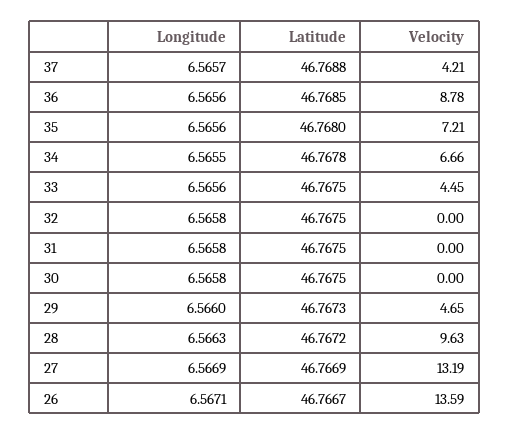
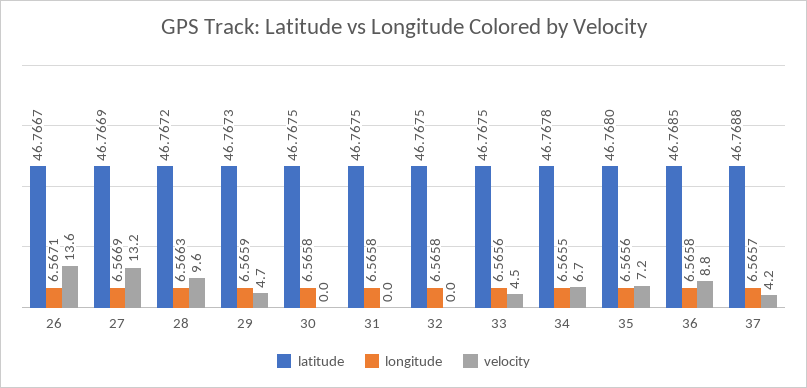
Longitude, 36: 6.5656 -> 6.5658
Longitude, 29: 6.566 -> 6.5659

